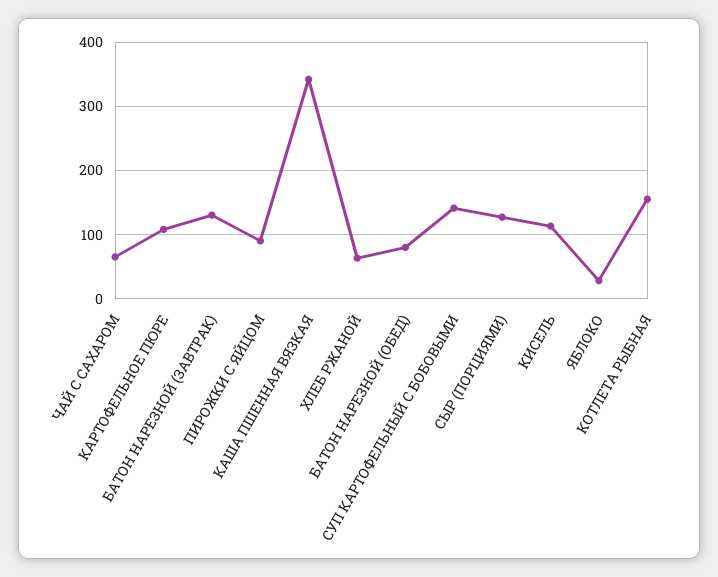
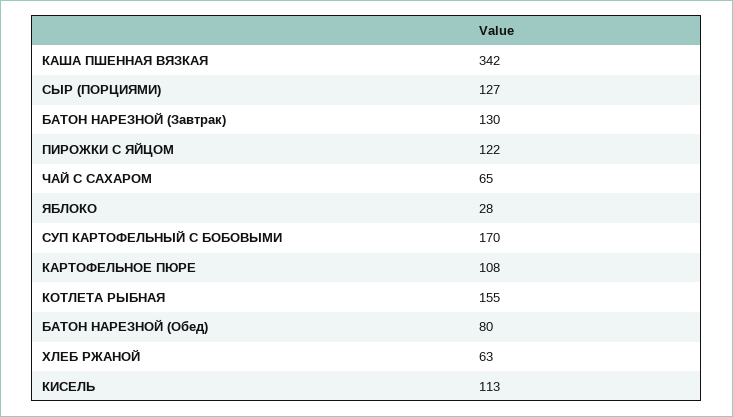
ПИРОЖКИ С ЯЙЦОМ: 90 -> 122
СУП КАРТОФЕЛЬНЫЙ С БОБОВЫМИ: 140 -> 170

